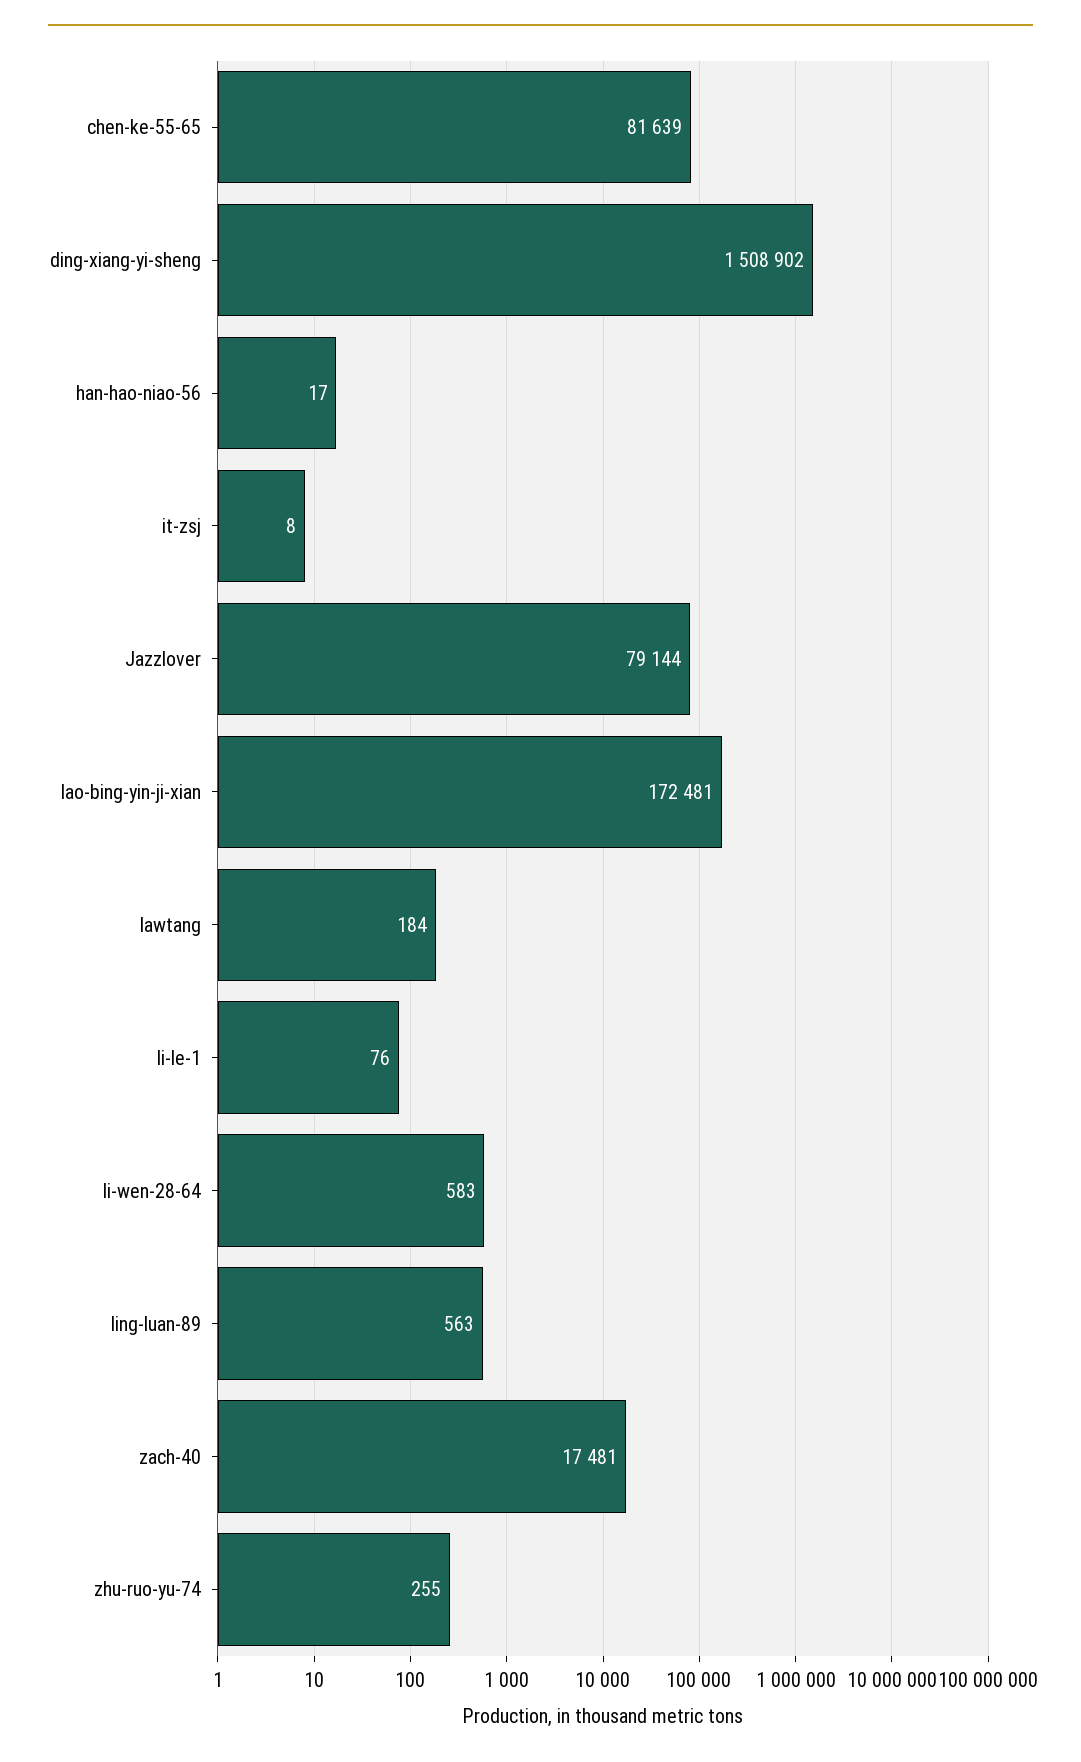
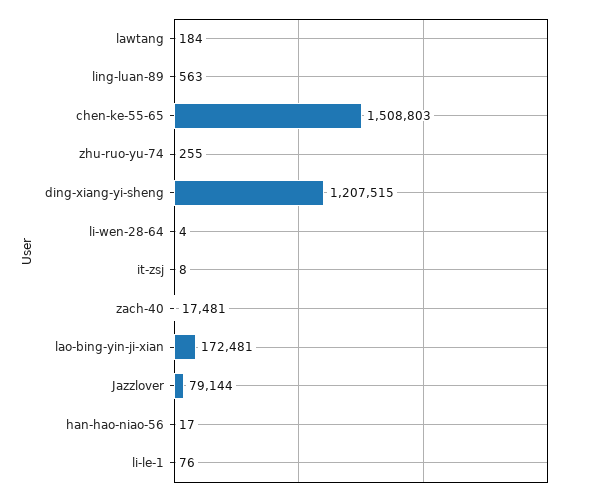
chen-ke-55-65: 81639 -> 1508803
ding-xiang-yi-sheng: 1508902 -> 1207515
li-wen-28-64: 583 -> 4

